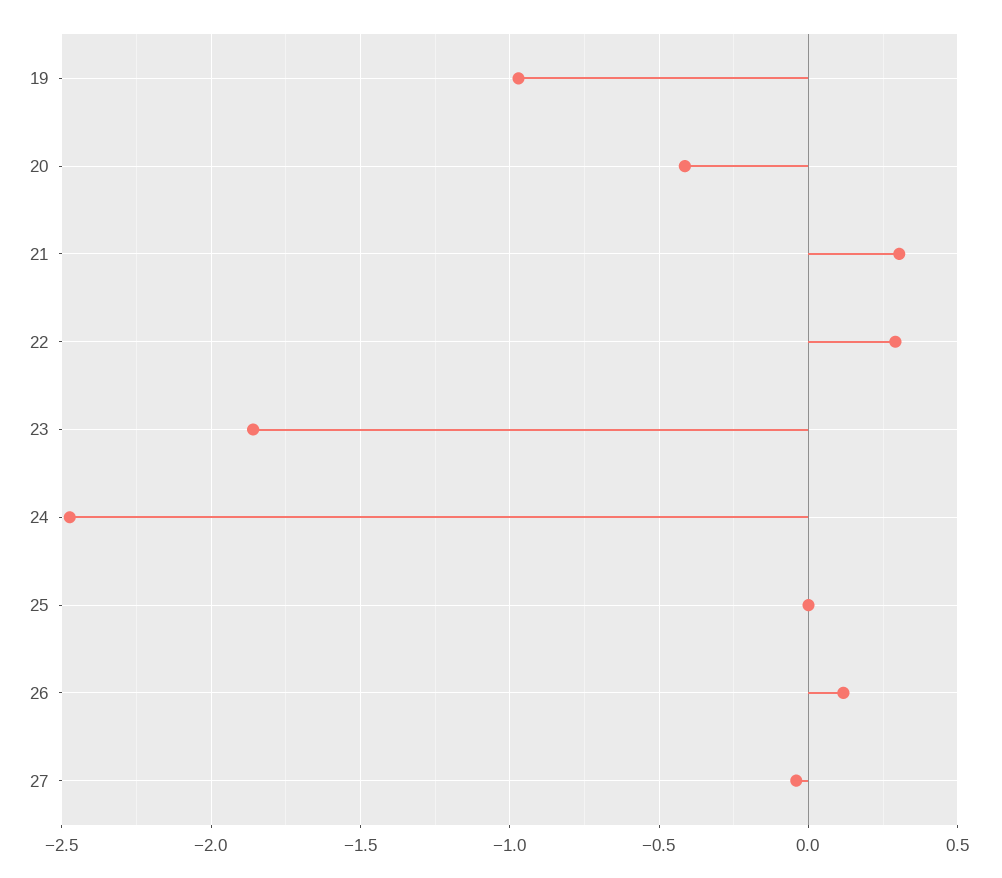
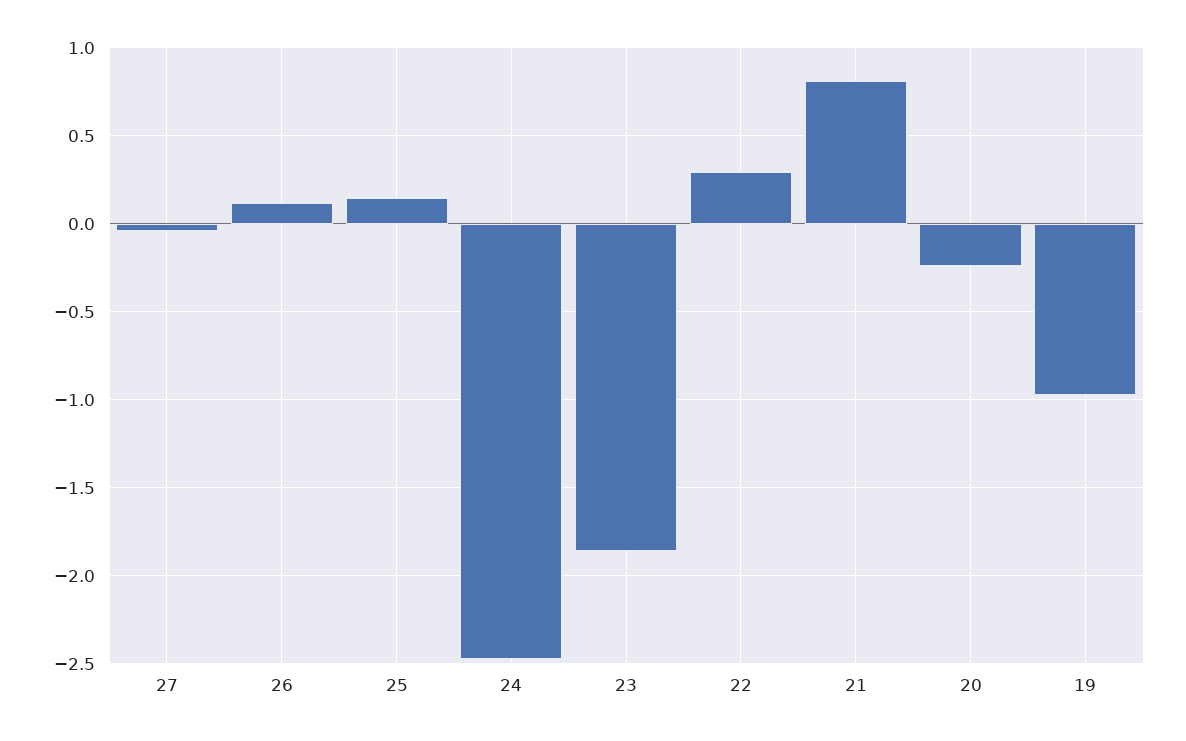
20: -0.4 -> -0.25
21: 0.3 -> 0.8
25: 0 -> 0.15

